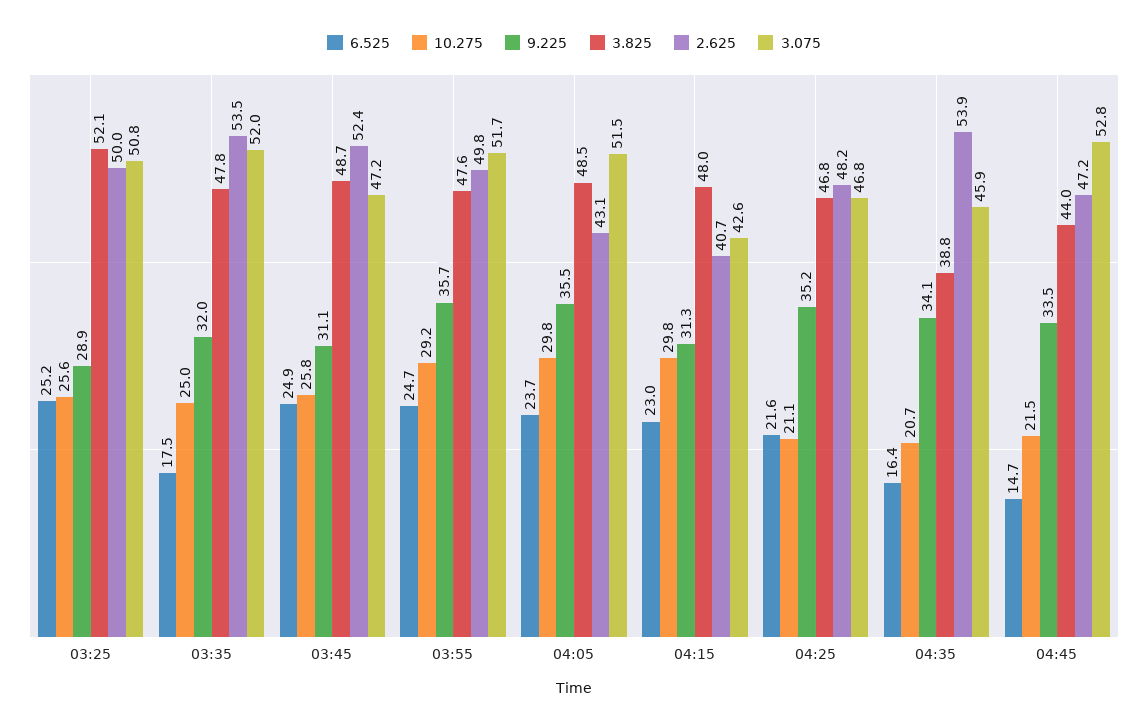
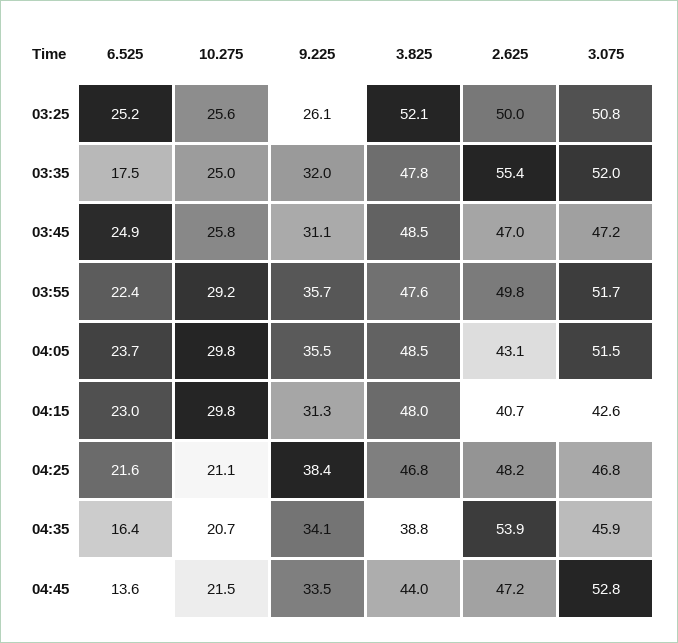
9.225, 03:25: 28.9 -> 26.1
2.625, 03:35: 53.5 -> 55.4
3.825, 03:45: 48.7 -> 48.5
2.625, 03:45: 52.4 -> 47
6.525, 03:55: 24.7 -> 22.4
9.225, 04:25: 35.2 -> 38.4
6.525, 04:45: 14.7 -> 13.6

